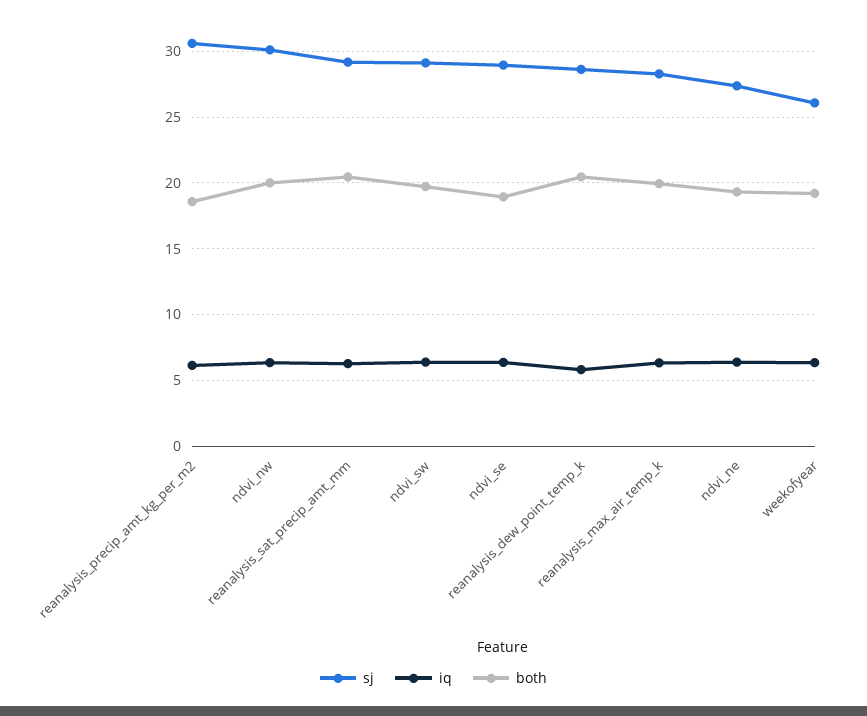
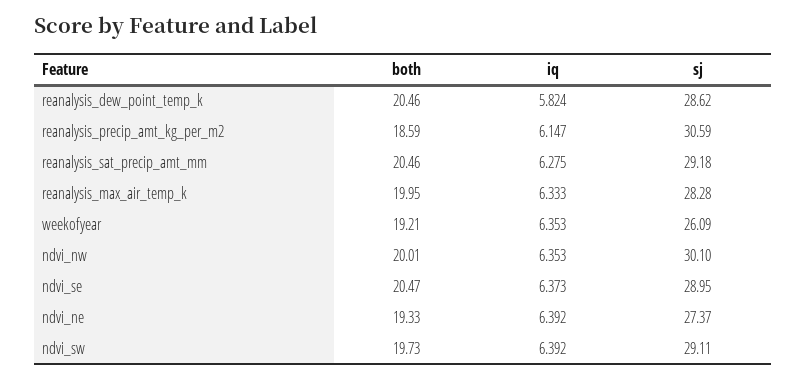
both, ndvi_se: 19 -> 20.47

